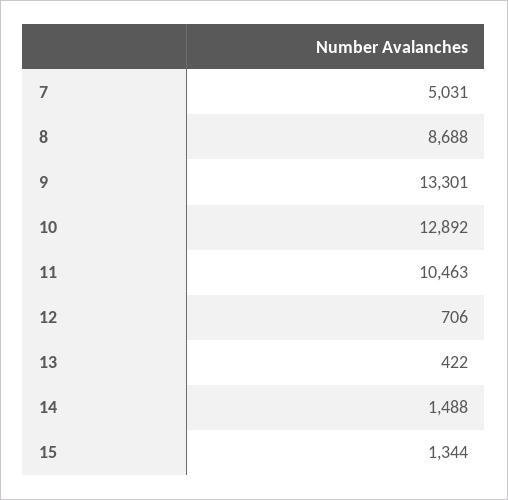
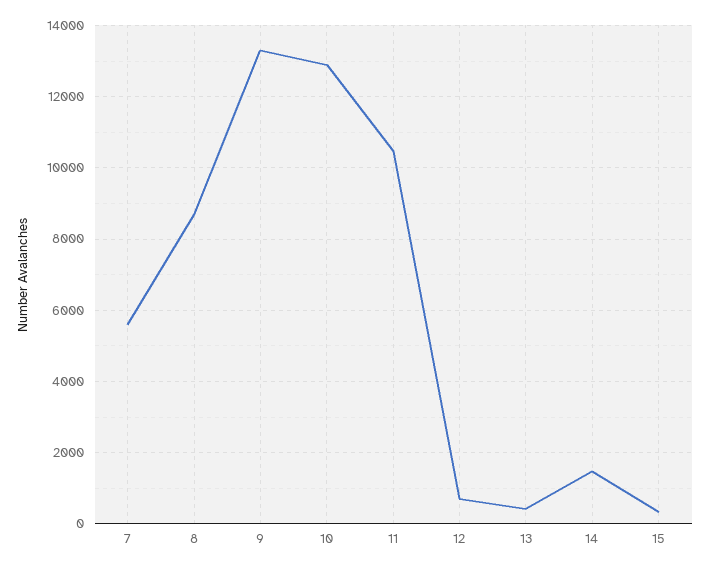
7: 5031 -> 5600
15: 1344 -> 400

